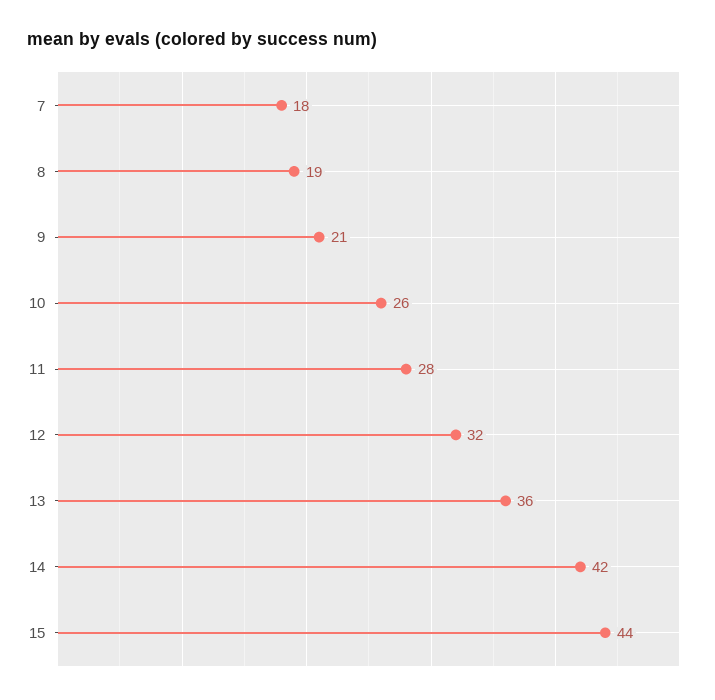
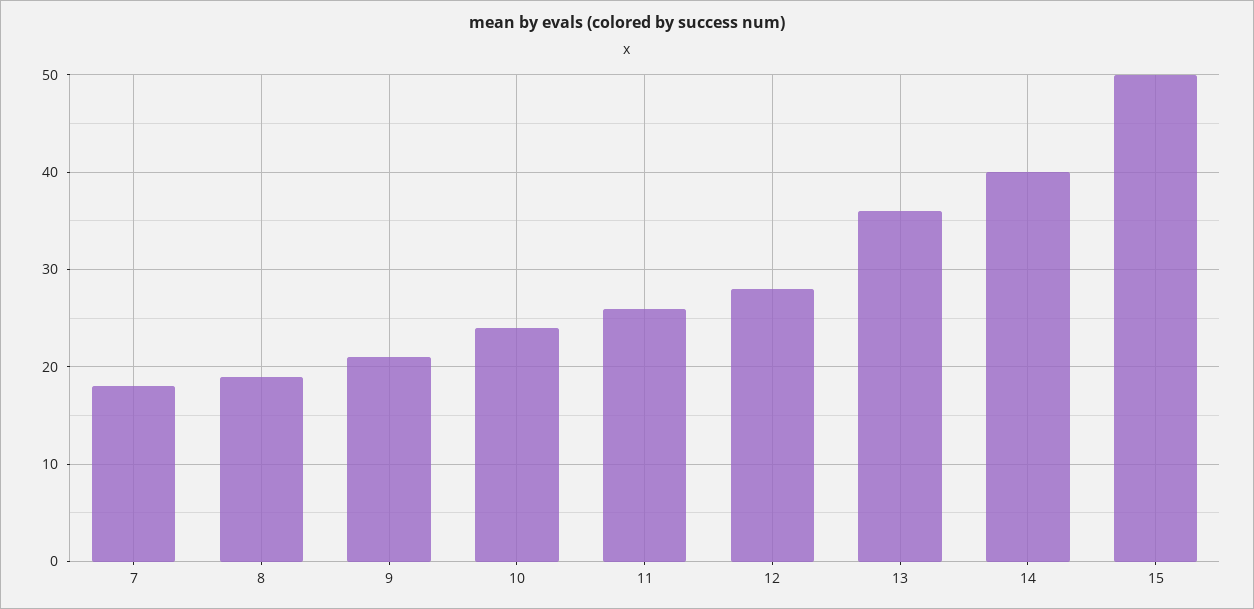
10: 26 -> 24
11: 28 -> 26
12: 32 -> 28
14: 42 -> 40
15: 44 -> 50

